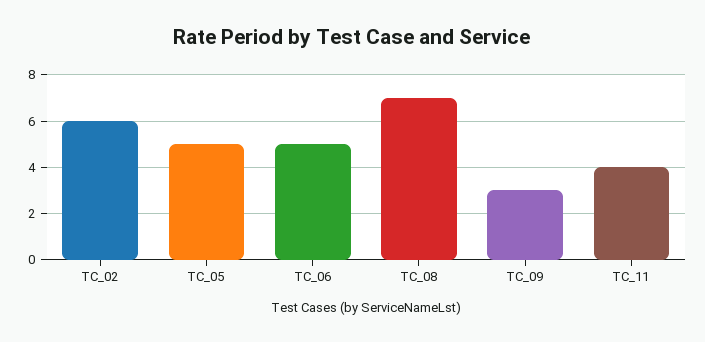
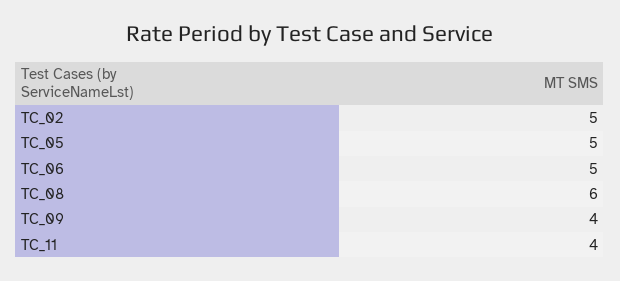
TC_02: 6 -> 5
TC_08: 7 -> 6
TC_09: 3 -> 4

